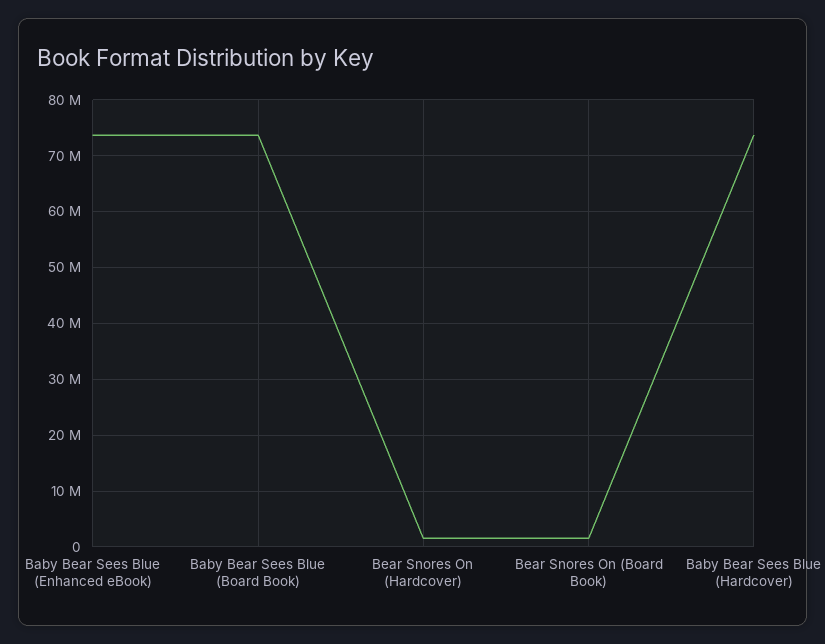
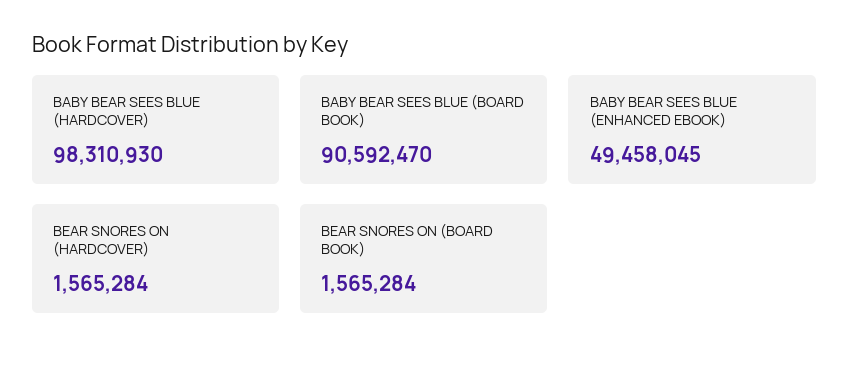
Baby Bear Sees Blue (Enhanced eBook): 74000000 -> 49458045
Baby Bear Sees Blue (Board Book): 74000000 -> 90592470
Baby Bear Sees Blue (Hardcover): 74000000 -> 98310930

